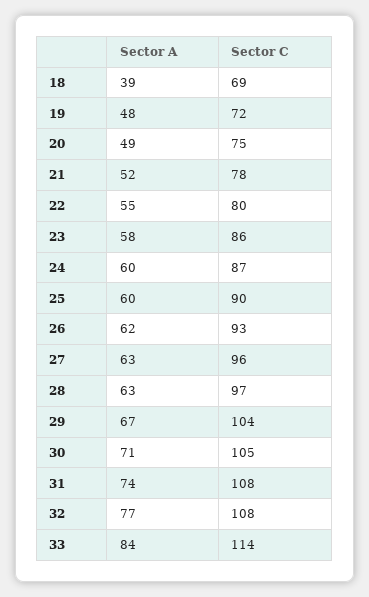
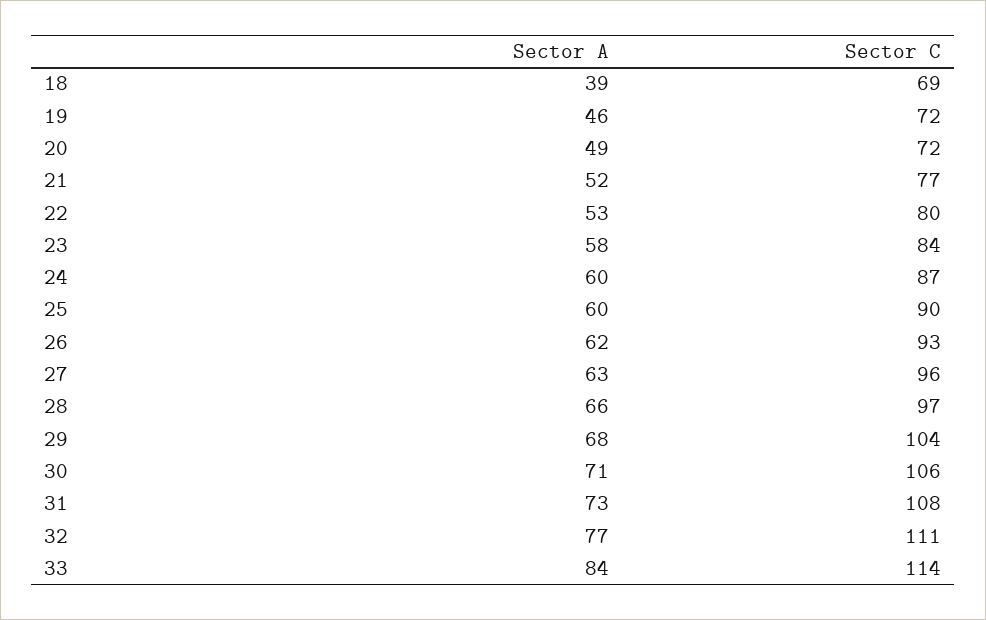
Sector A, 19: 48 -> 46
Sector C, 20: 75 -> 72
Sector C, 21: 78 -> 77
Sector A, 22: 55 -> 53
Sector C, 23: 86 -> 84
Sector A, 28: 63 -> 66
Sector A, 29: 67 -> 68
Sector C, 30: 105 -> 106
Sector A, 31: 74 -> 73
Sector C, 32: 108 -> 111

